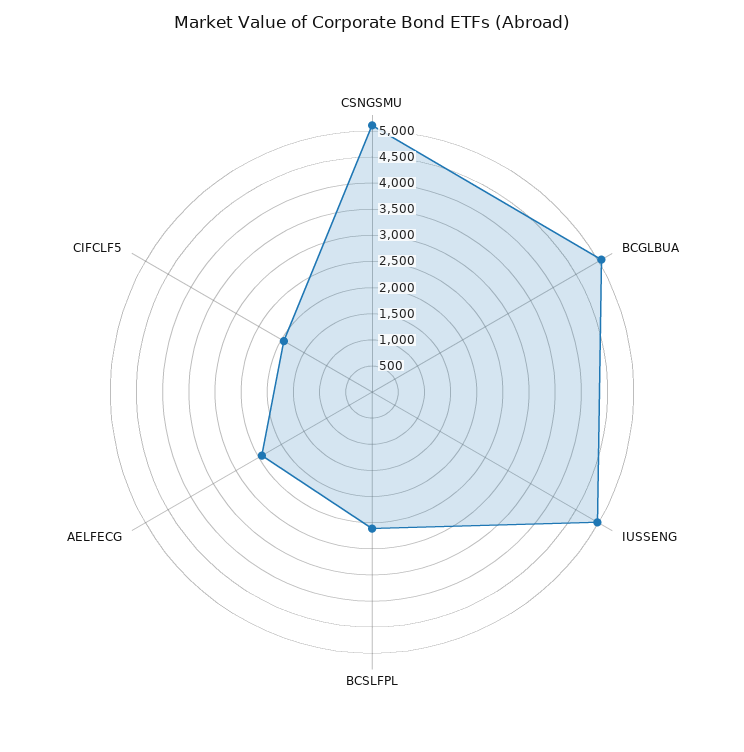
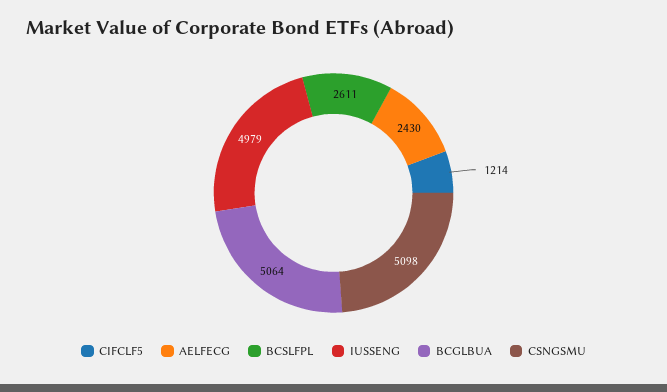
CIFCLF5: 2000 -> 1214

